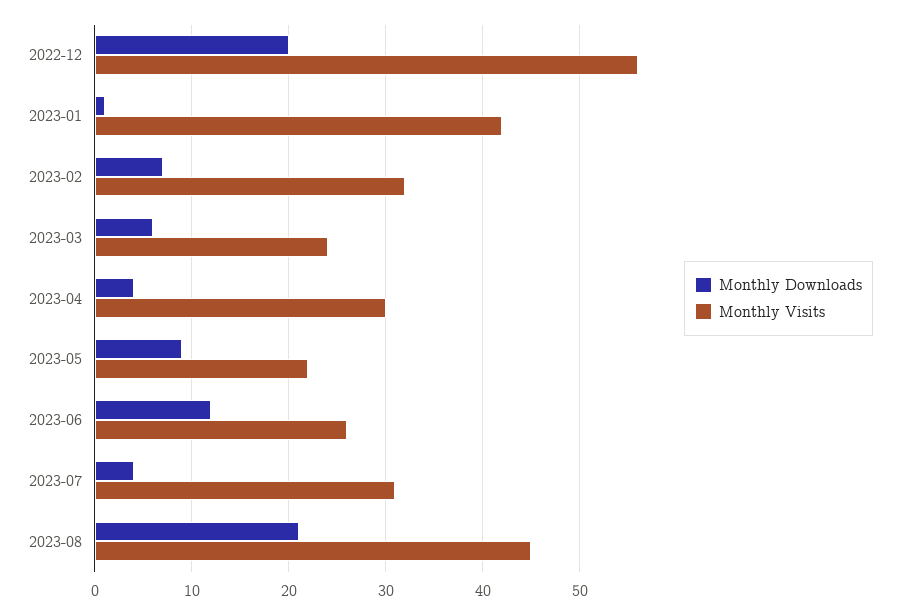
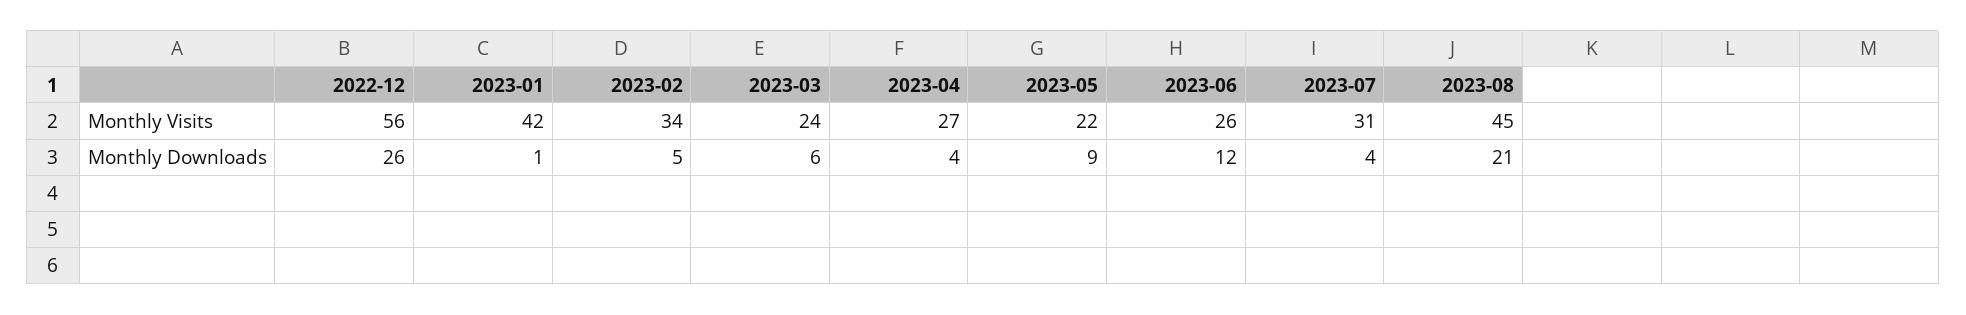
Monthly Downloads, 2022-12: 20 -> 26
Monthly Downloads, 2023-02: 7 -> 5
Monthly Visits, 2023-02: 32 -> 34
Monthly Visits, 2023-04: 30 -> 27

